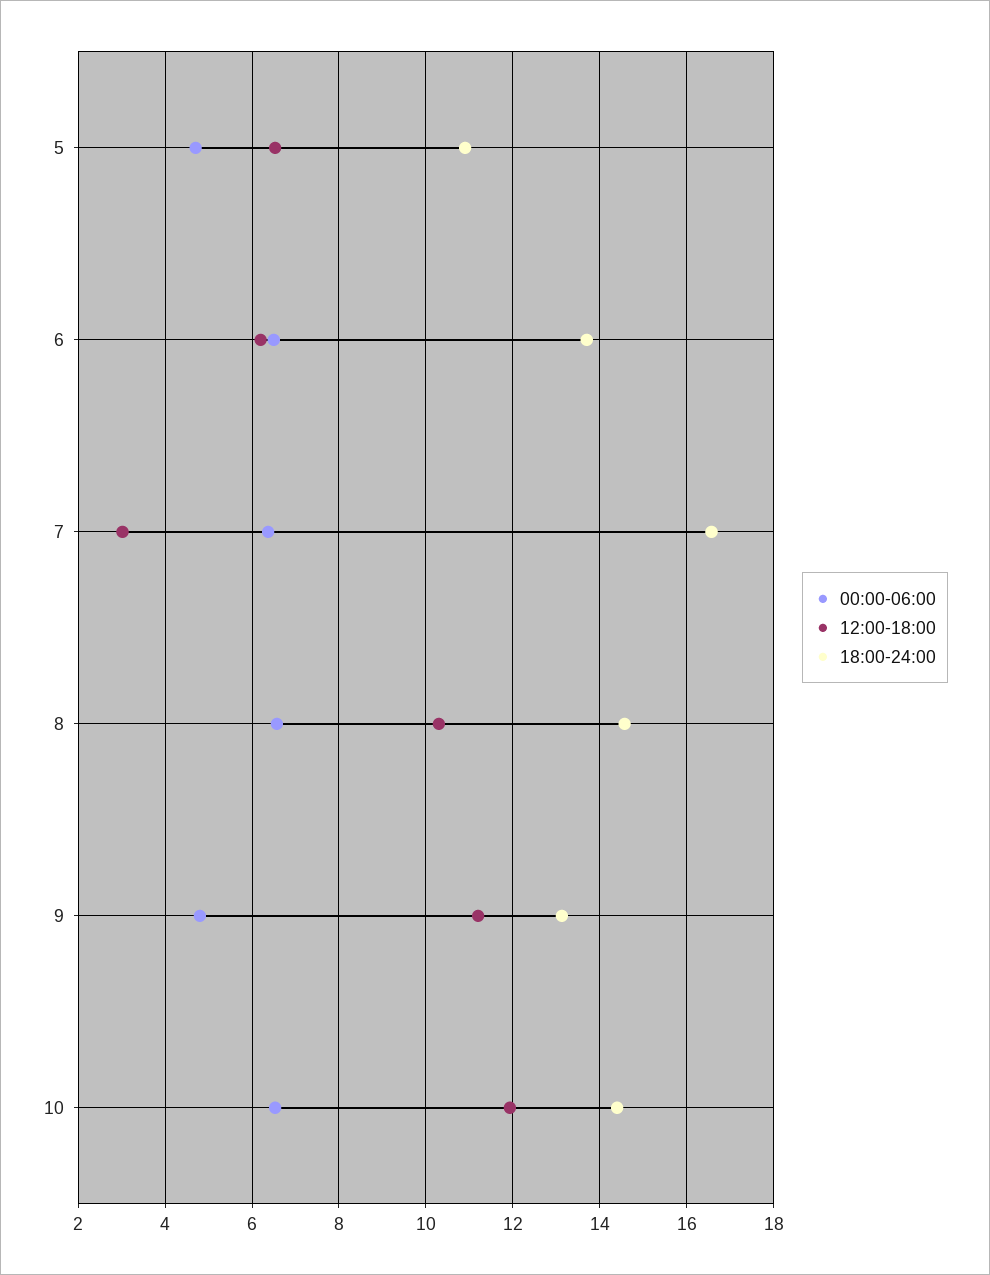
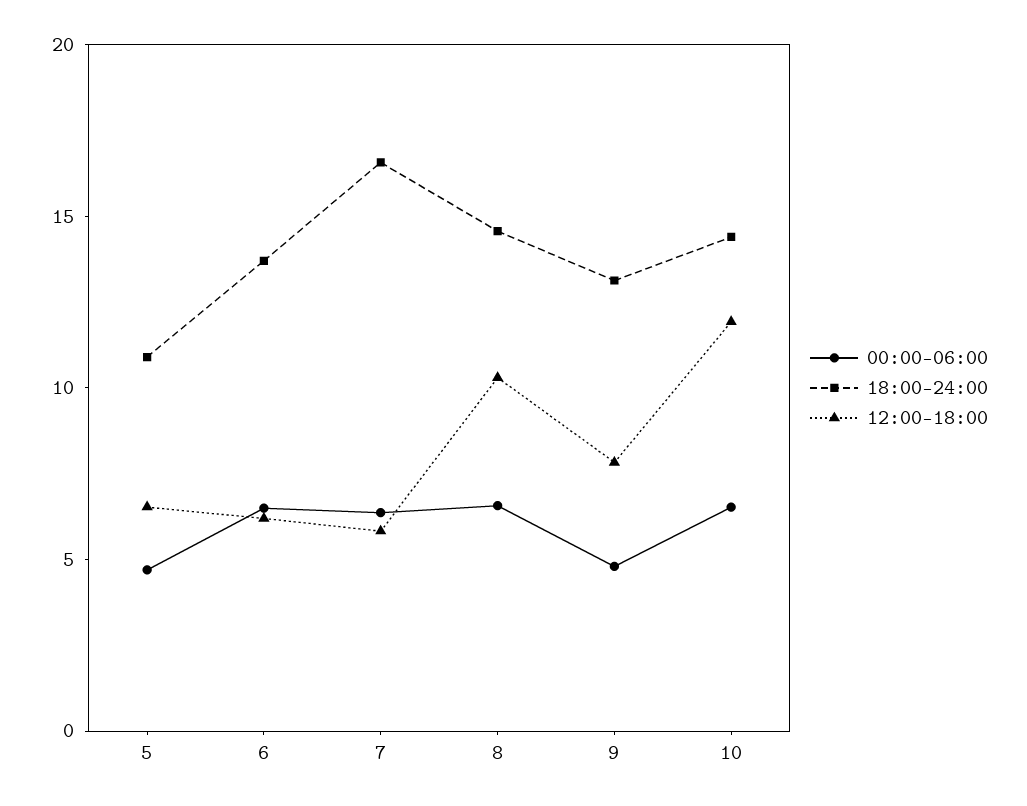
12:00-18:00, 7: 3 -> 6
12:00-18:00, 9: 11.2 -> 8

